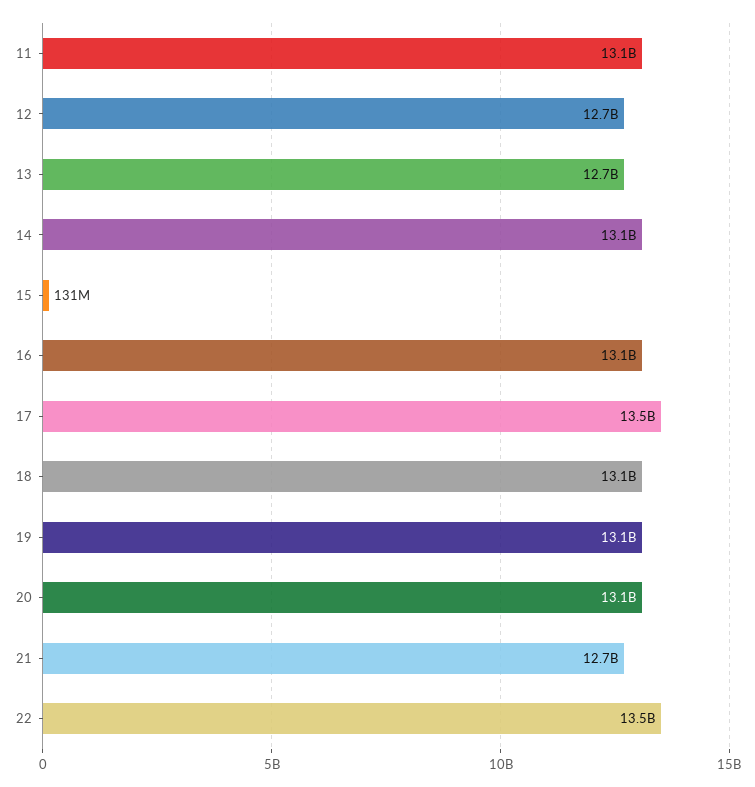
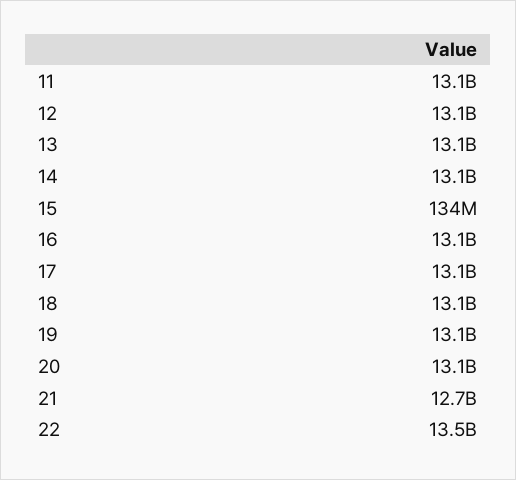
12: 12700000000 -> 13100000000
13: 12700000000 -> 13100000000
15: 131000000 -> 134000000
17: 13500000000 -> 13100000000

